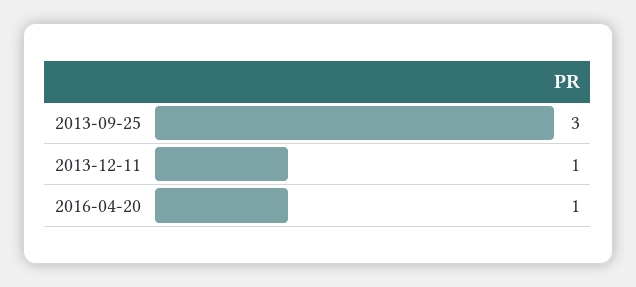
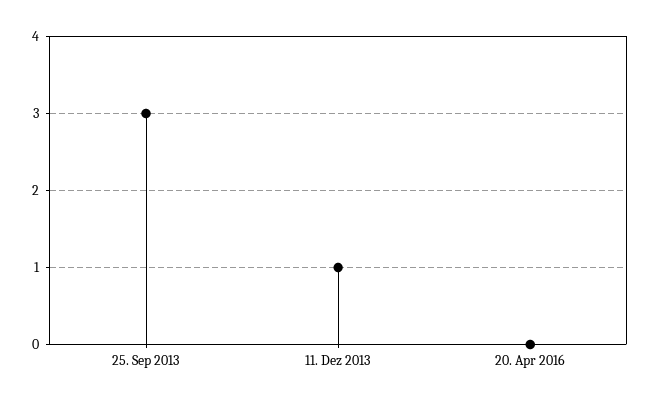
2016-04-20: 1 -> 0

